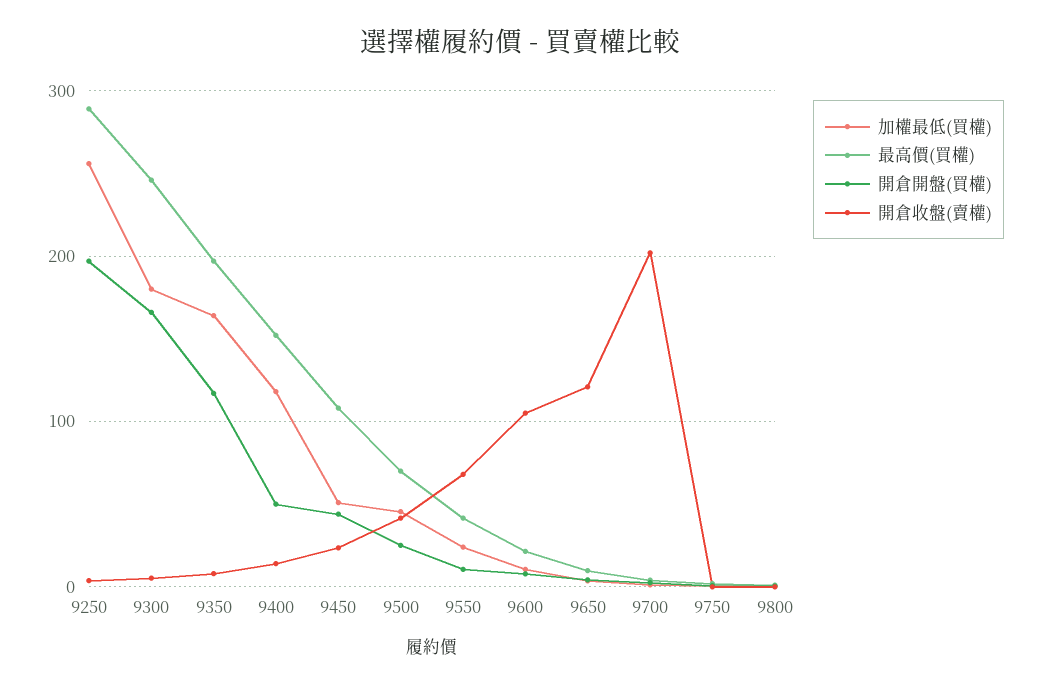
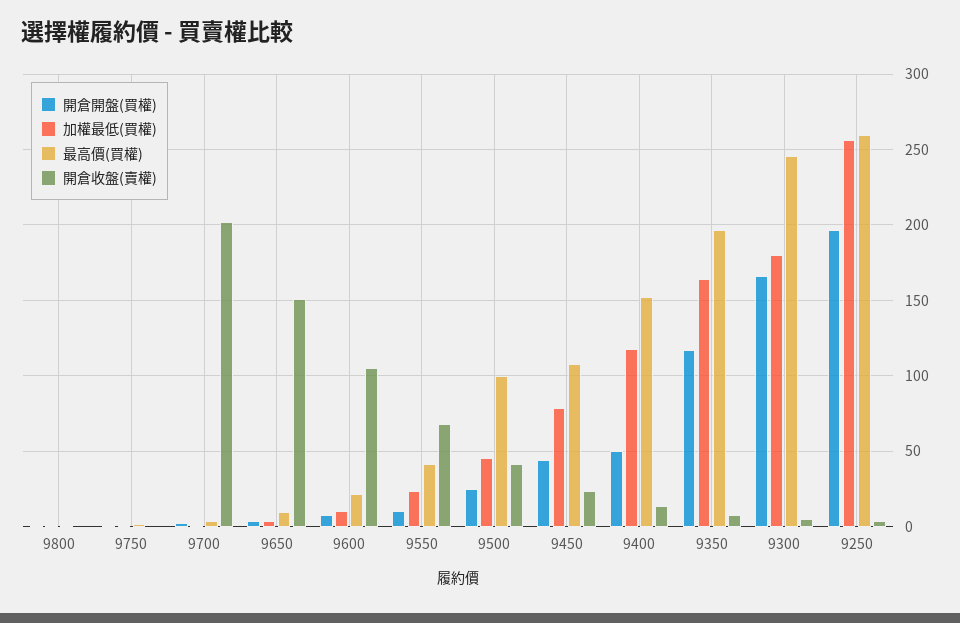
最高價(買權), 9250: 290 -> 260
加權最低(買權), 9450: 50 -> 80
最高價(買權), 9500: 70 -> 100
開倉收盤(賣權), 9650: 120 -> 150

